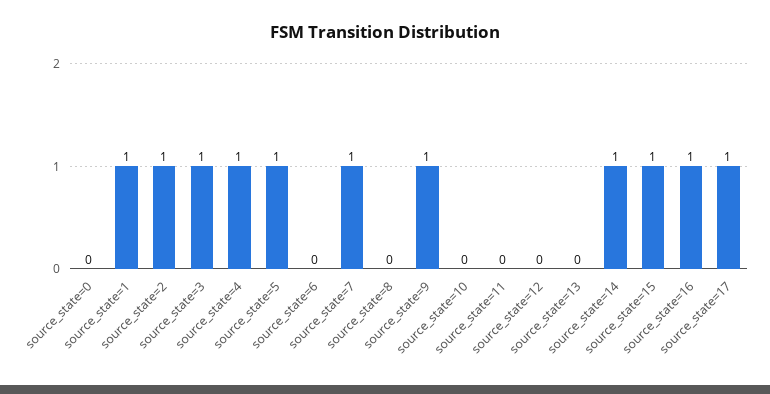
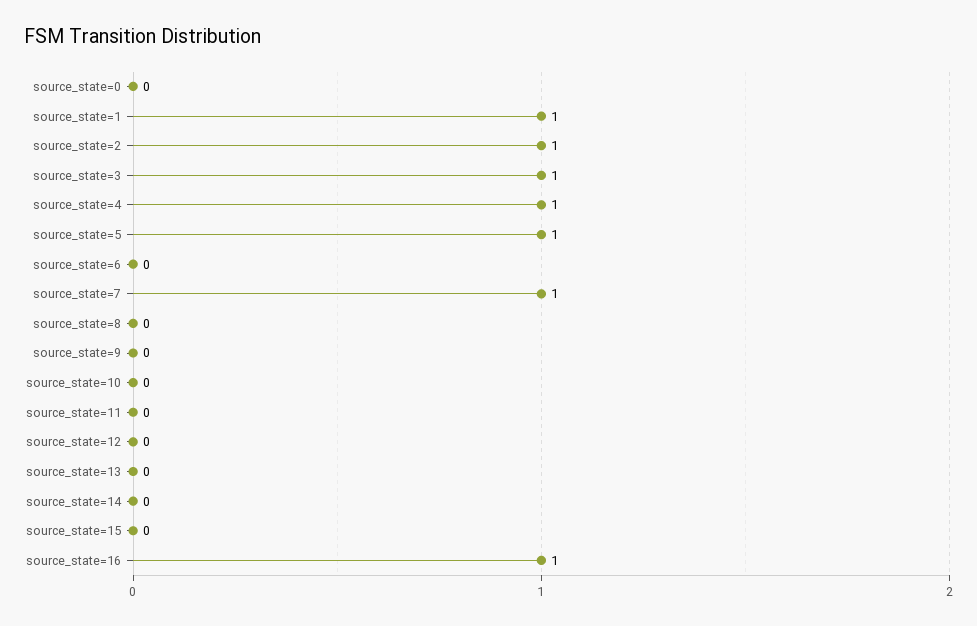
source_state=9: 1 -> 0
source_state=14: 1 -> 0
source_state=15: 1 -> 0
source_state=17: 1 -> none

